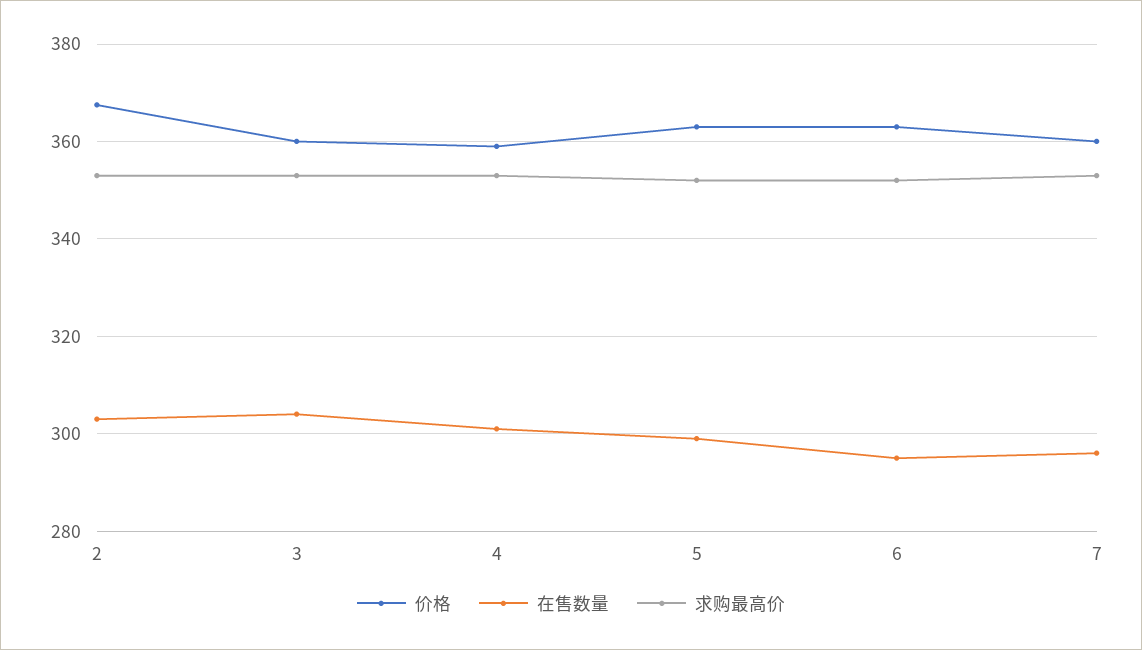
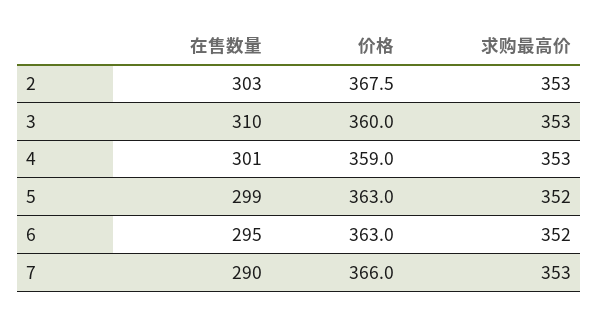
在售数量, 3: 304 -> 310
价格, 7: 360 -> 366
在售数量, 7: 296 -> 290

